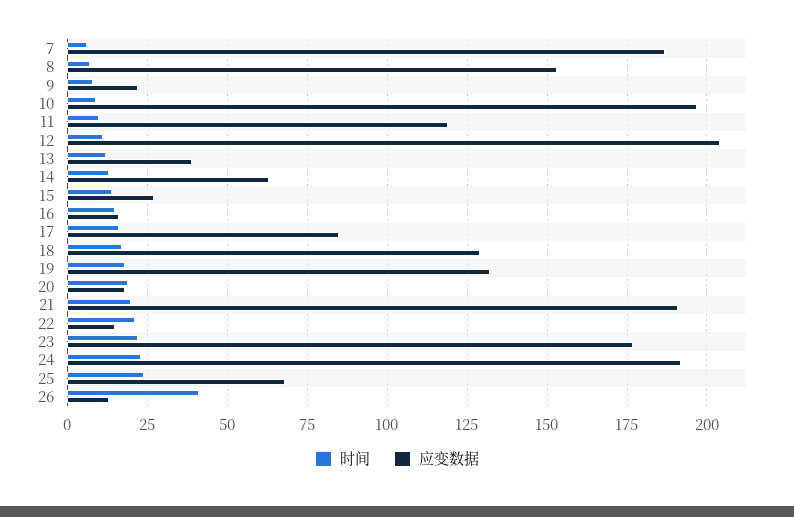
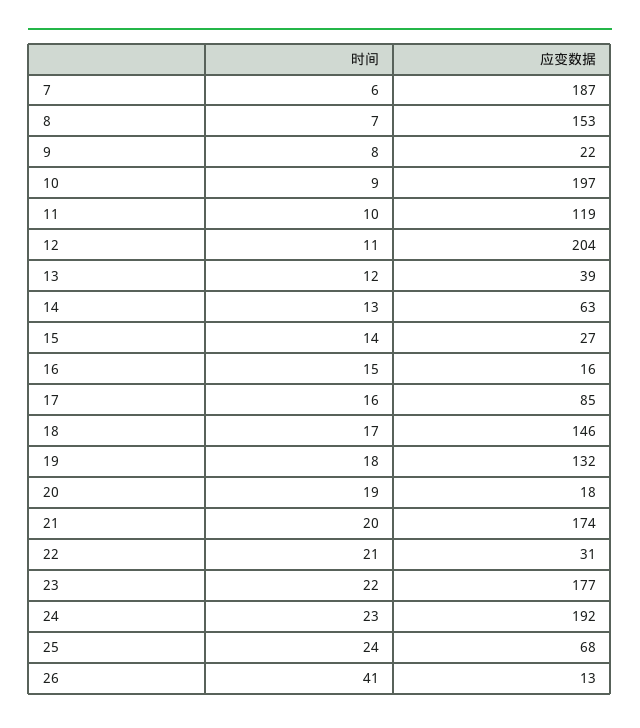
应变数据, 18: 130 -> 146
应变数据, 21: 190 -> 174
应变数据, 22: 15 -> 31

